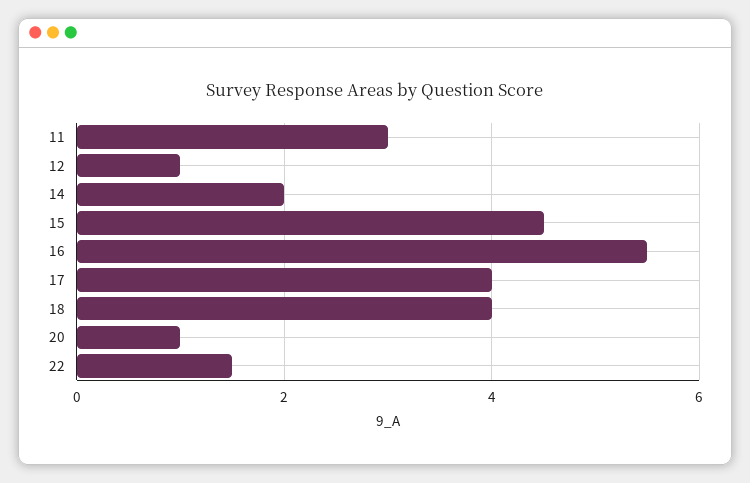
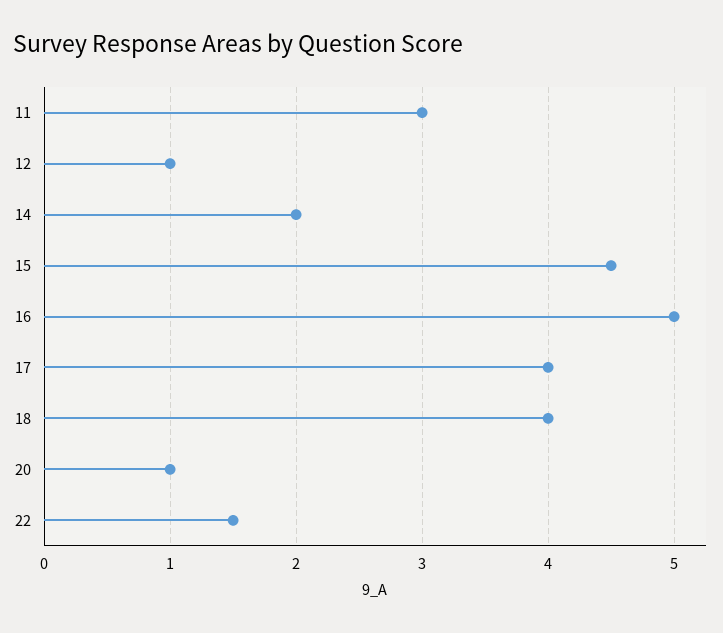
16: 5.5 -> 5

